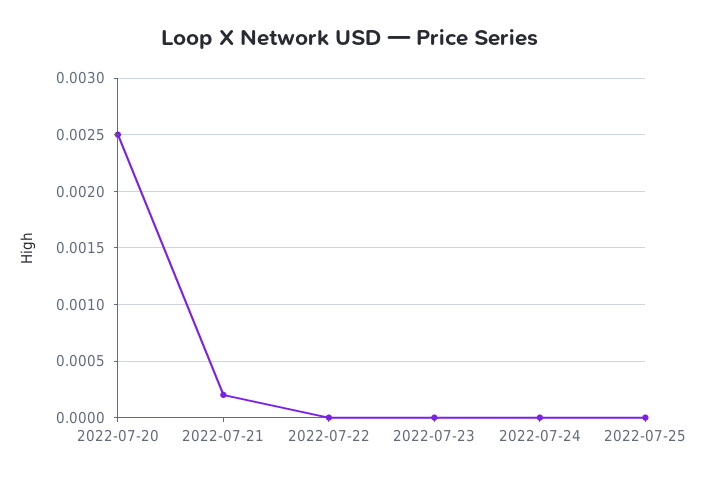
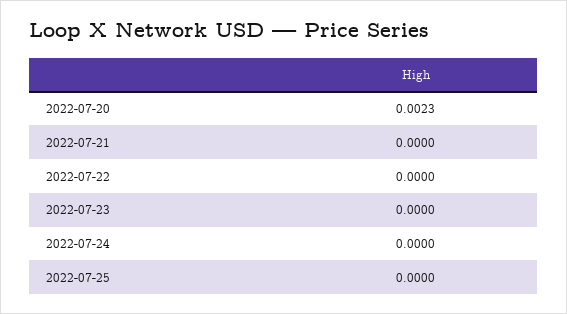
2022-07-20: 0.0025 -> 0.0023
2022-07-21: 0.0002 -> 0

